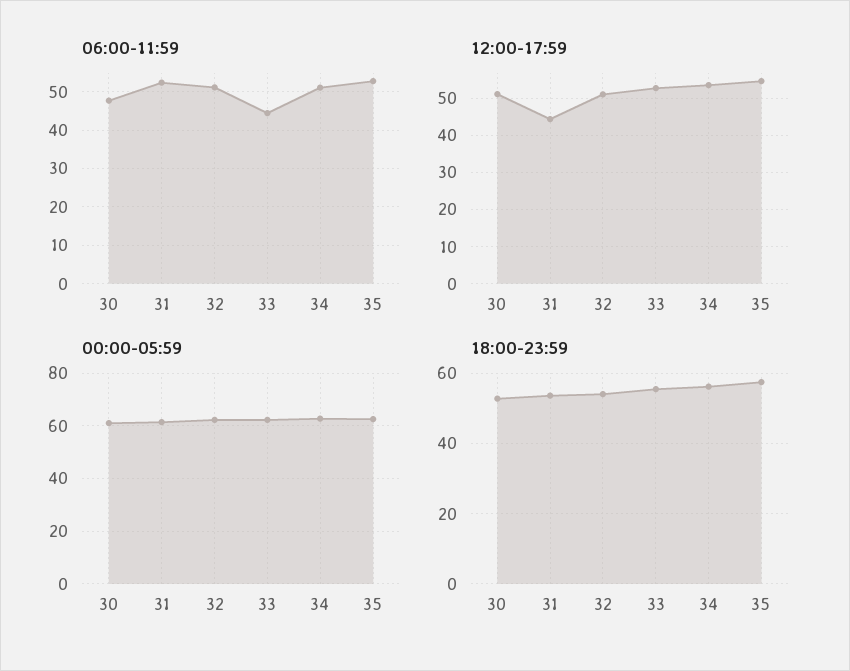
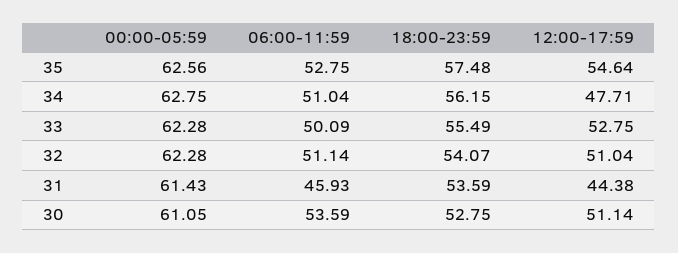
06:00-11:59, 30: 48 -> 53.59
06:00-11:59, 31: 52 -> 45.93
06:00-11:59, 33: 44 -> 50.09
12:00-17:59, 34: 54 -> 47.71

